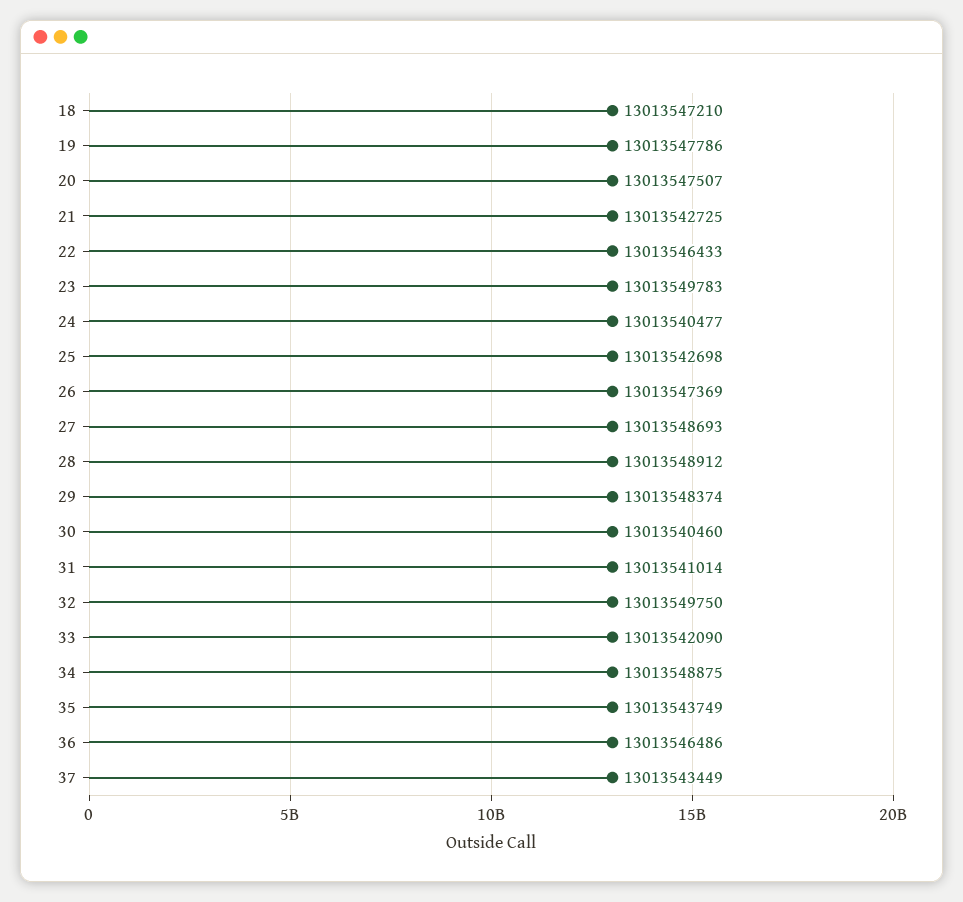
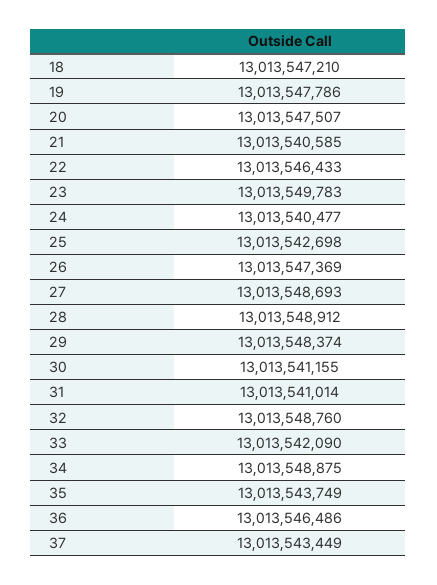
21: 13013542725 -> 13013540585
30: 13013540460 -> 13013541155
32: 13013549750 -> 13013548760

